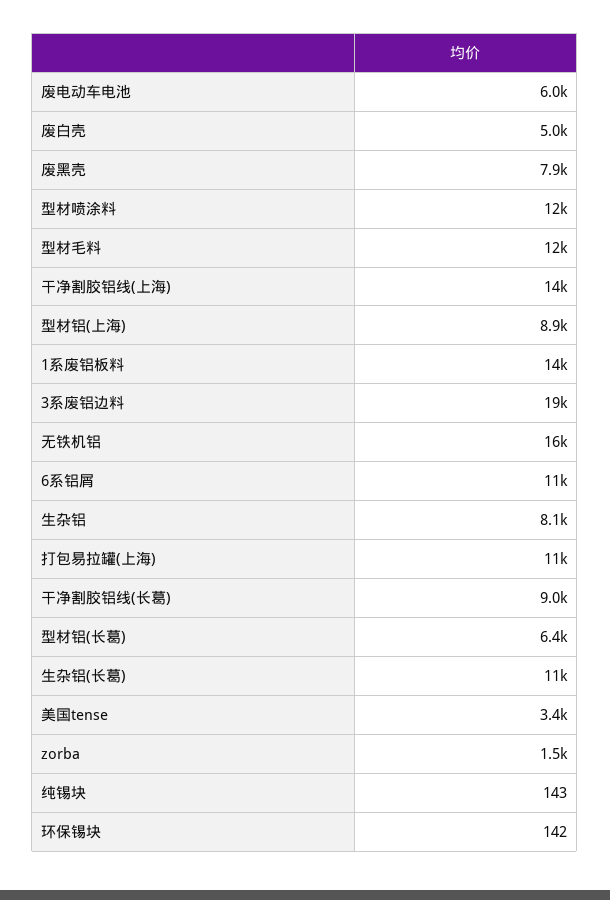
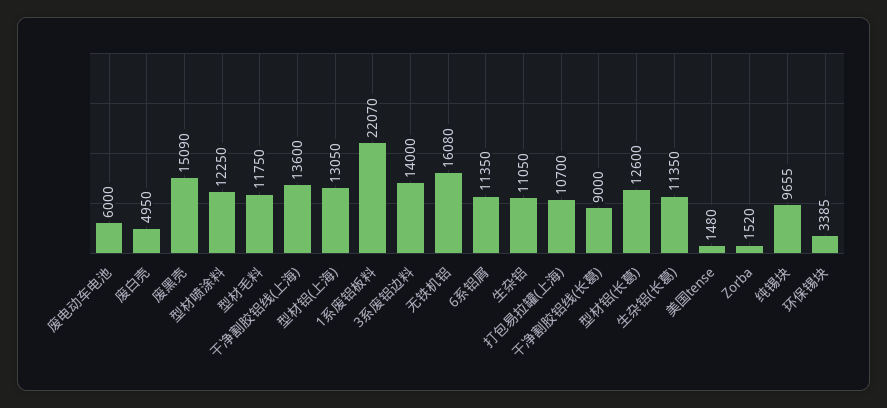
废黑壳: 7900 -> 15090
型材铝(上海): 8900 -> 13050
1系废铝板料: 14000 -> 22070
3系废铝边料: 19000 -> 14000
生杂铝: 8100 -> 11050
型材铝(长葛): 6400 -> 12600
美国tense: 3400 -> 1480
纯锡块: 143 -> 9655
环保锡块: 142 -> 3385

